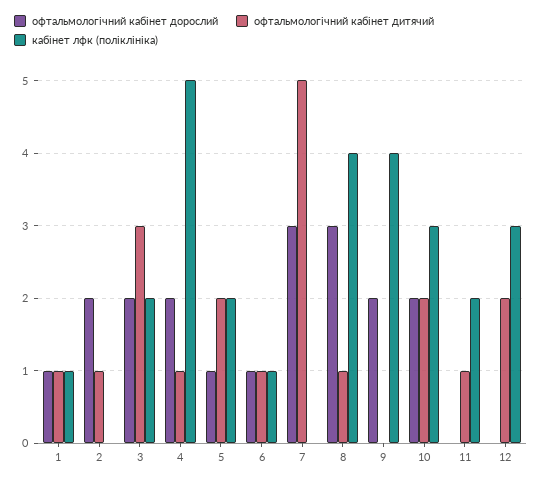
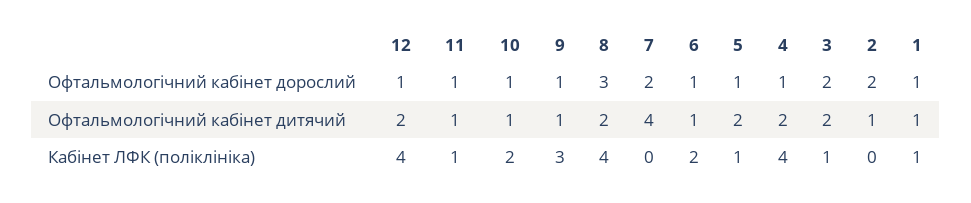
офтальмологічний кабінет дитячий, 3: 3 -> 2
кабінет лфк (поліклініка), 3: 2 -> 1
офтальмологічний кабінет дорослий, 4: 2 -> 1
офтальмологічний кабінет дитячий, 4: 1 -> 2
кабінет лфк (поліклініка), 4: 5 -> 4
кабінет лфк (поліклініка), 5: 2 -> 1
кабінет лфк (поліклініка), 6: 1 -> 2
офтальмологічний кабінет дорослий, 7: 3 -> 2
офтальмологічний кабінет дитячий, 7: 5 -> 4
офтальмологічний кабінет дитячий, 8: 1 -> 2
офтальмологічний кабінет дорослий, 9: 2 -> 1
офтальмологічний кабінет дитячий, 9: 0 -> 1
кабінет лфк (поліклініка), 9: 4 -> 3
офтальмологічний кабінет дорослий, 10: 2 -> 1
офтальмологічний кабінет дитячий, 10: 2 -> 1
кабінет лфк (поліклініка), 10: 3 -> 2
офтальмологічний кабінет дорослий, 11: 0 -> 1
кабінет лфк (поліклініка), 11: 2 -> 1
офтальмологічний кабінет дорослий, 12: 0 -> 1
кабінет лфк (поліклініка), 12: 3 -> 4

